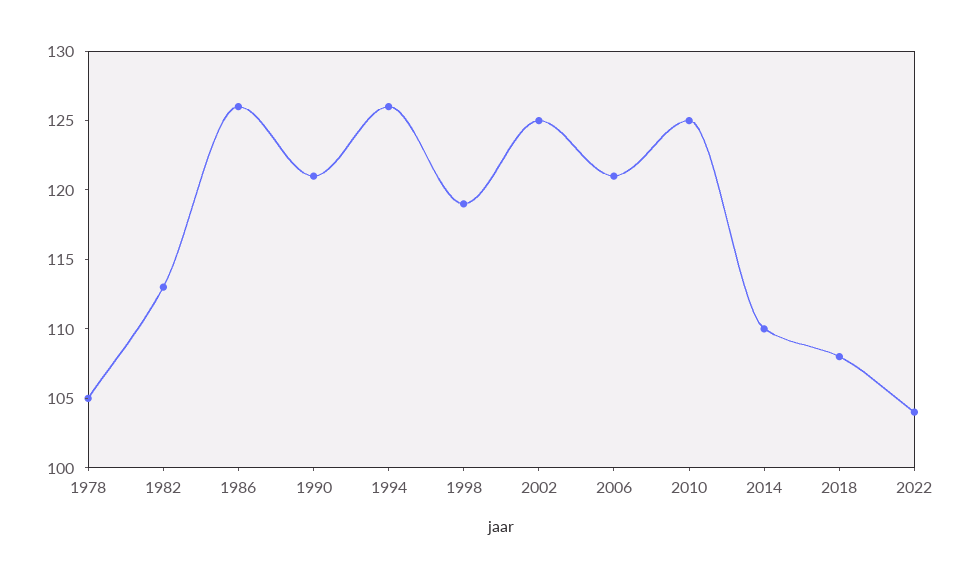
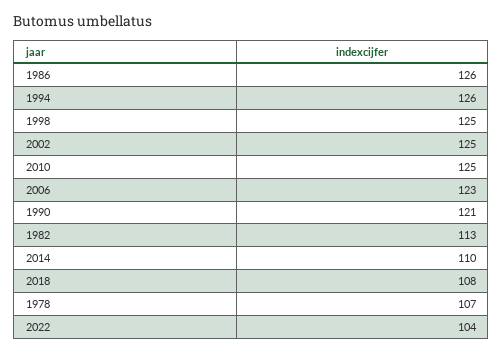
1978: 105 -> 107
1998: 119 -> 125
2006: 121 -> 123

